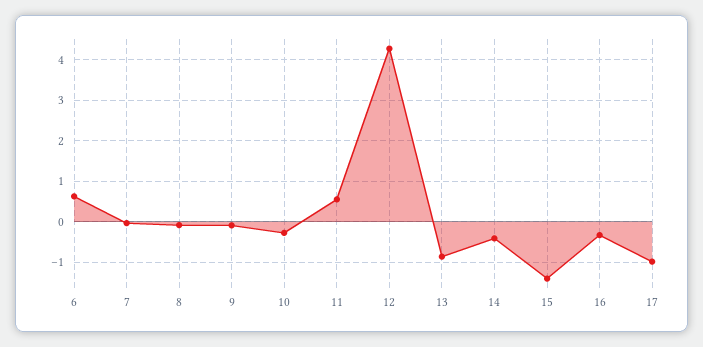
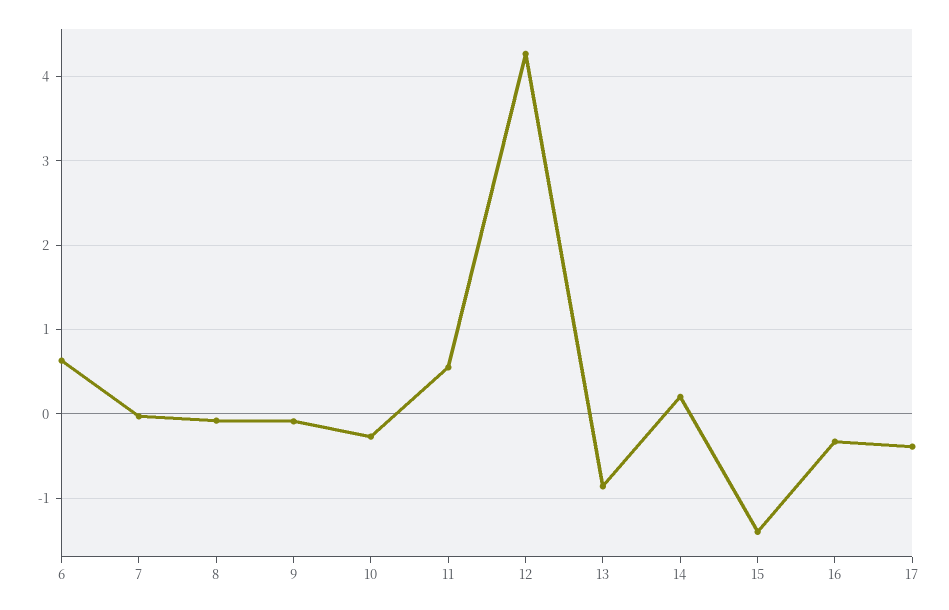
14: -0.4 -> 0.2
17: -1 -> -0.4

